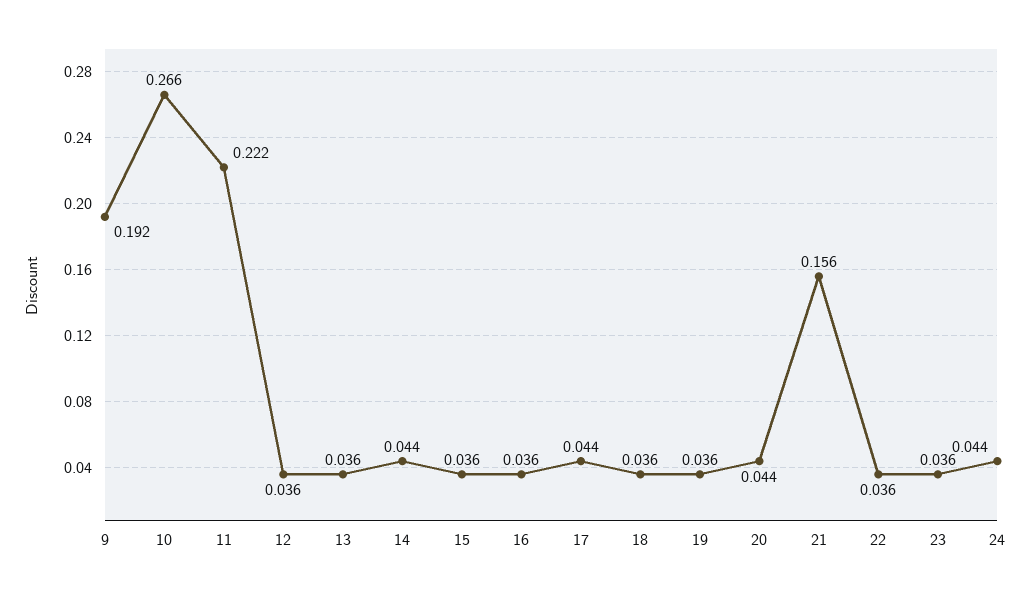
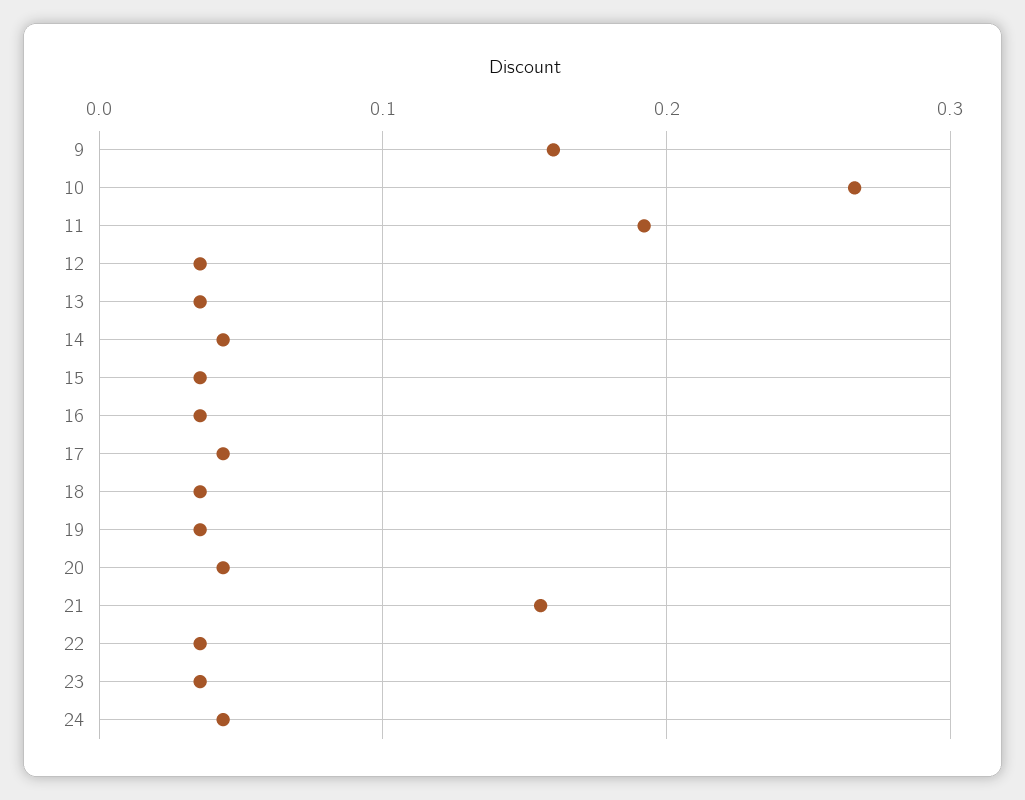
9: 0.192 -> 0.16
11: 0.222 -> 0.19

